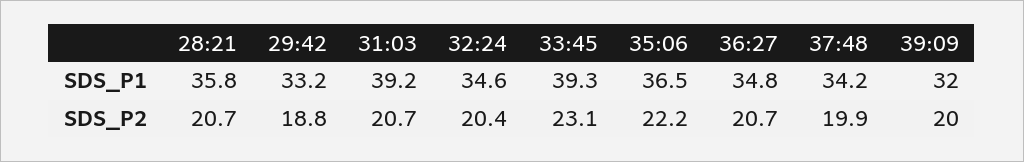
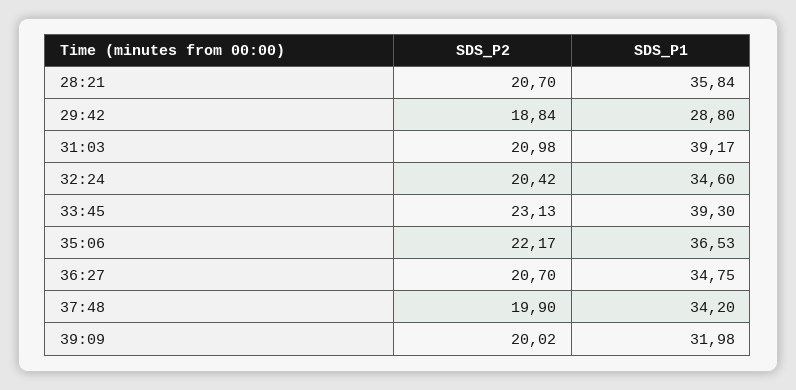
29:42, SDS_P1: 33.2 -> 28.8
31:03, SDS_P2: 20.7 -> 20.98

